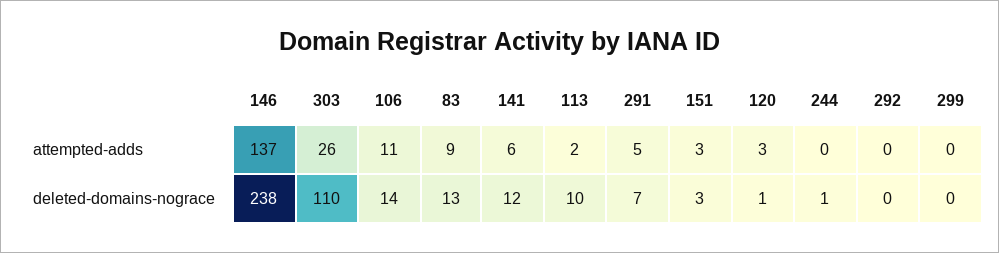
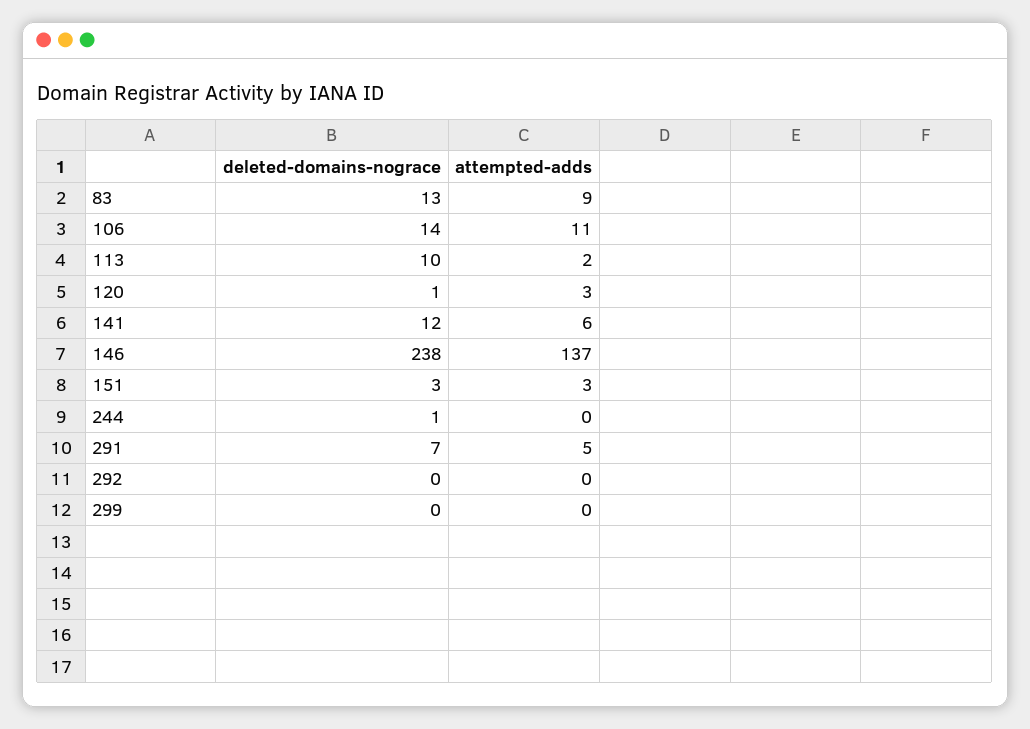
303, attempted-adds: 26 -> none
303, deleted-domains-nograce: 110 -> none

